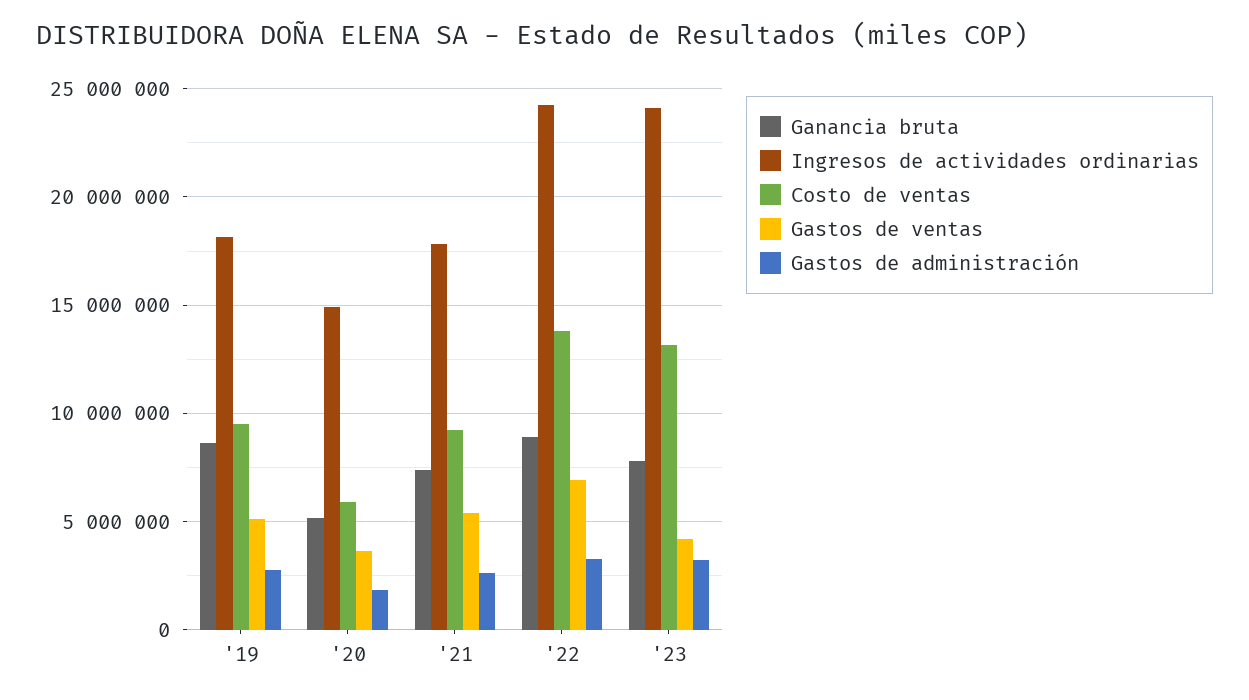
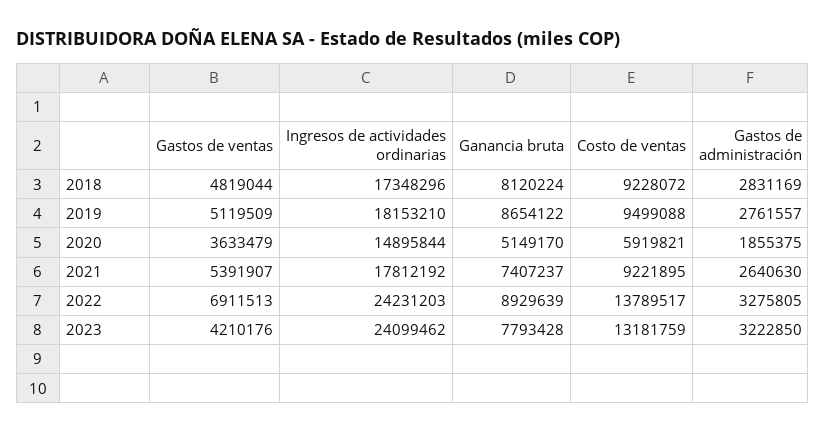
Gastos de ventas, 2018: none -> 4819044
Ingresos de actividades ordinarias, 2018: none -> 17348296
Ganancia bruta, 2018: none -> 8120224
Costo de ventas, 2018: none -> 9228072
Gastos de administración, 2018: none -> 2831169

